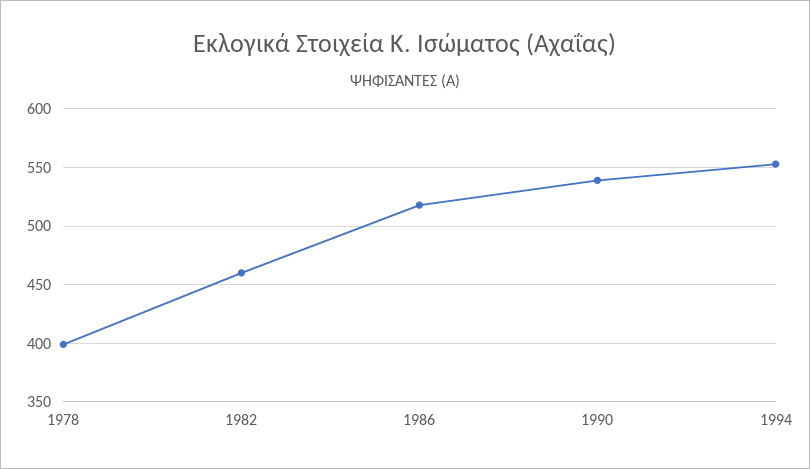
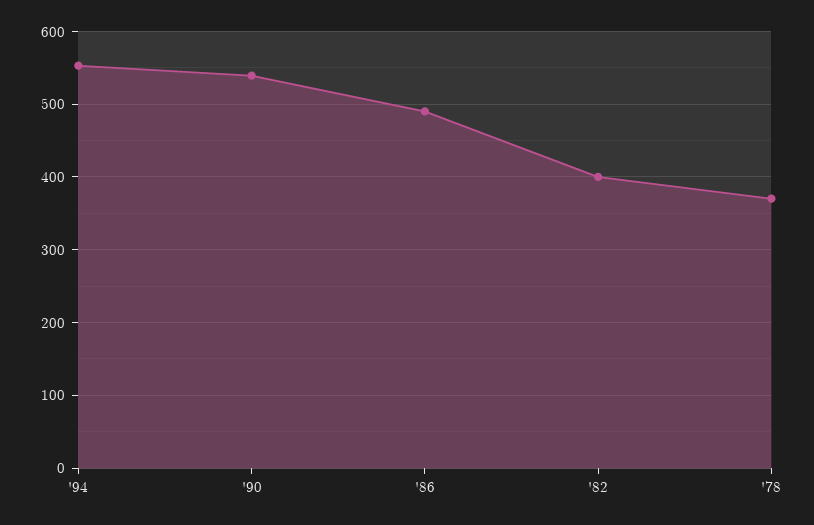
1978: 400 -> 370
1982: 460 -> 400
1986: 520 -> 490

